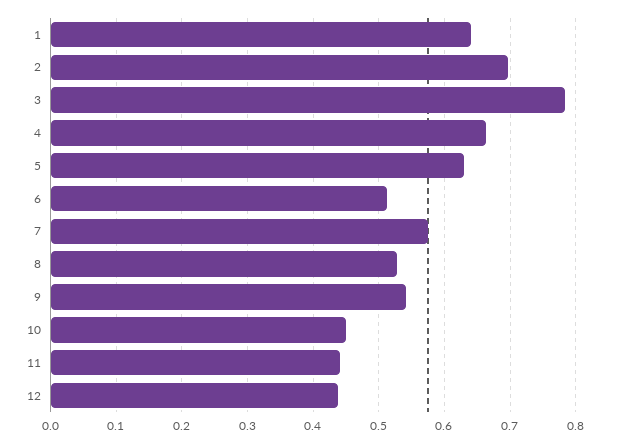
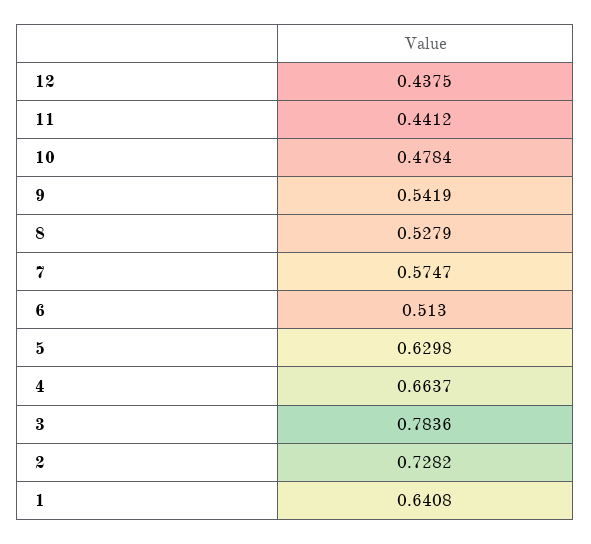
2: 0.7 -> 0.7282
10: 0.45 -> 0.4784

